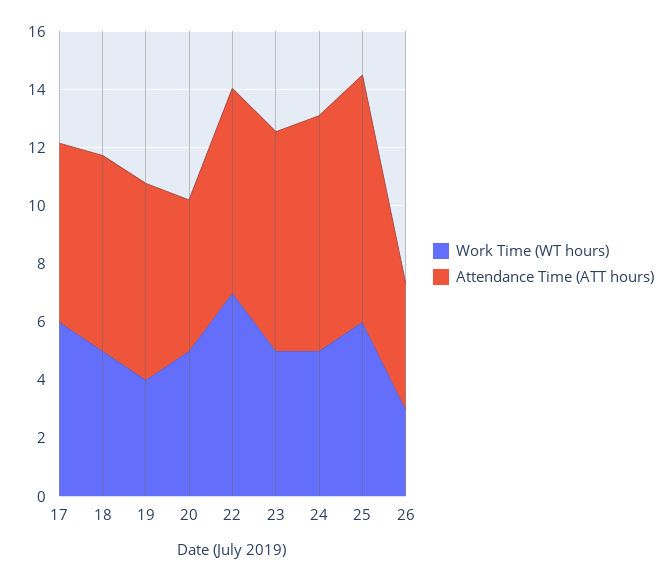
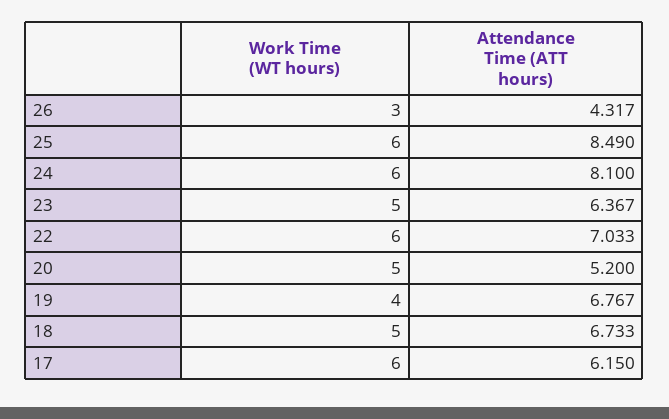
Work Time (WT hours), 22: 7 -> 6
Attendance Time (ATT hours), 23: 7.5 -> 6.367
Work Time (WT hours), 24: 5 -> 6

